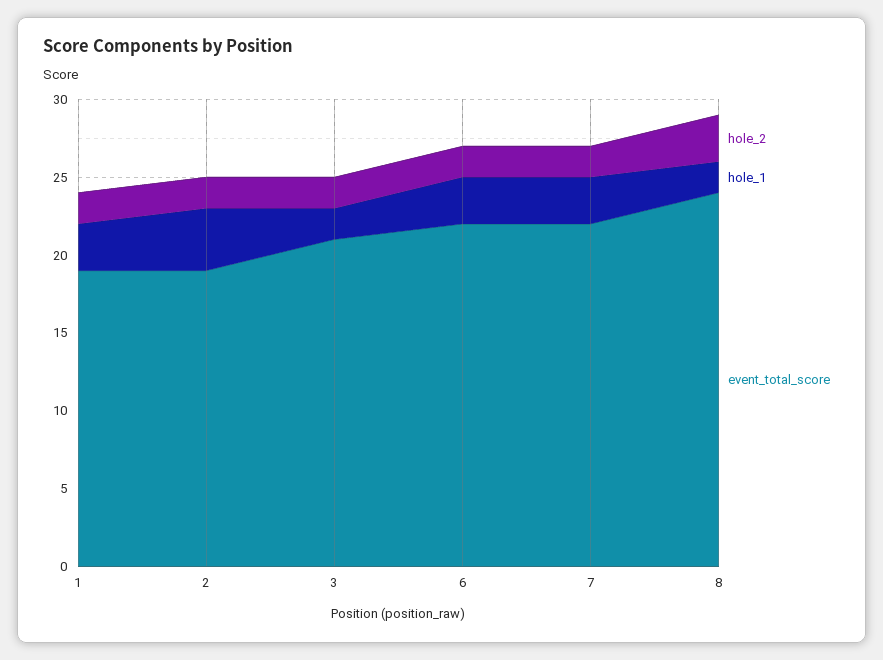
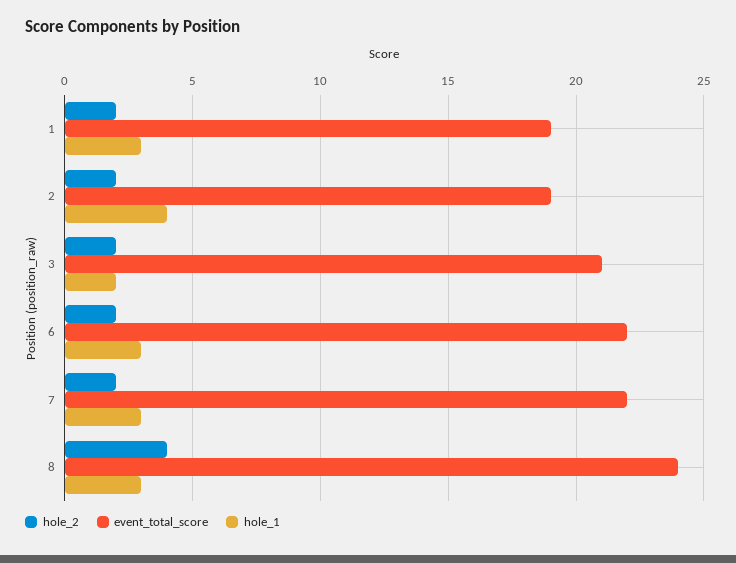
hole_2, 8: 3 -> 4
hole_1, 8: 2 -> 3

